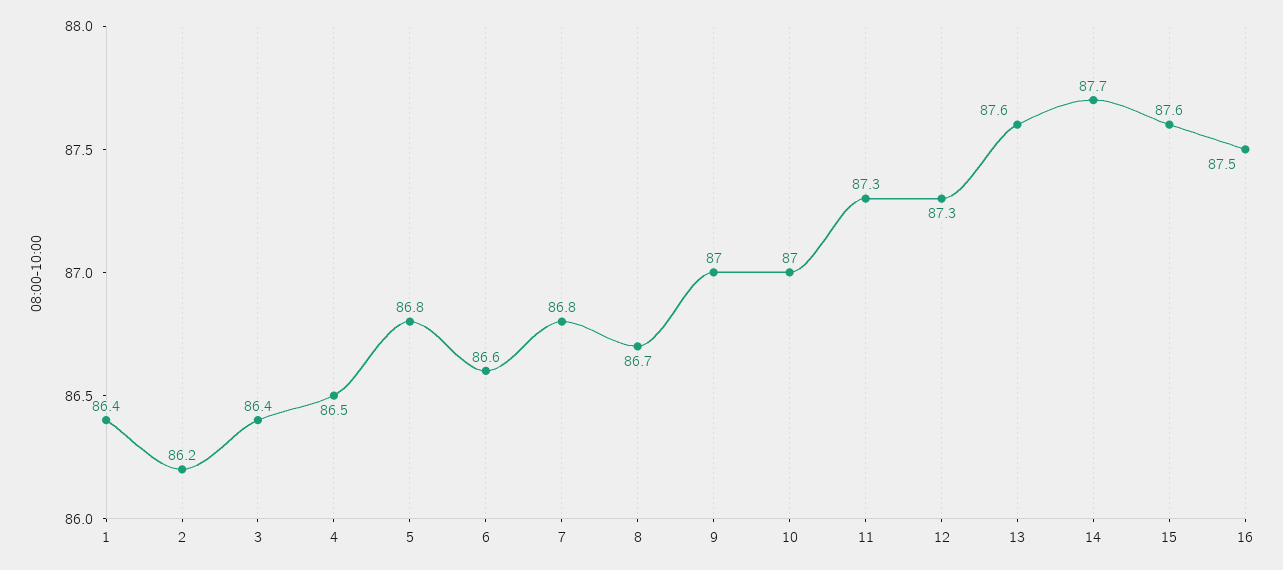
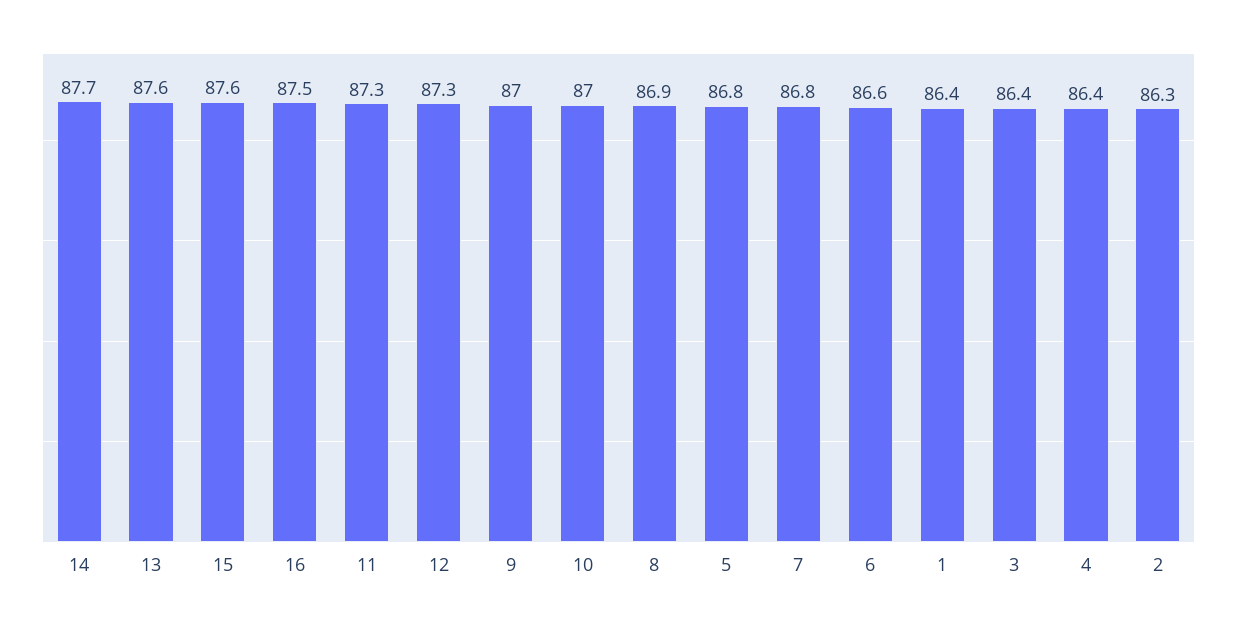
2: 86.2 -> 86.3
4: 86.5 -> 86.4
8: 86.7 -> 86.9

